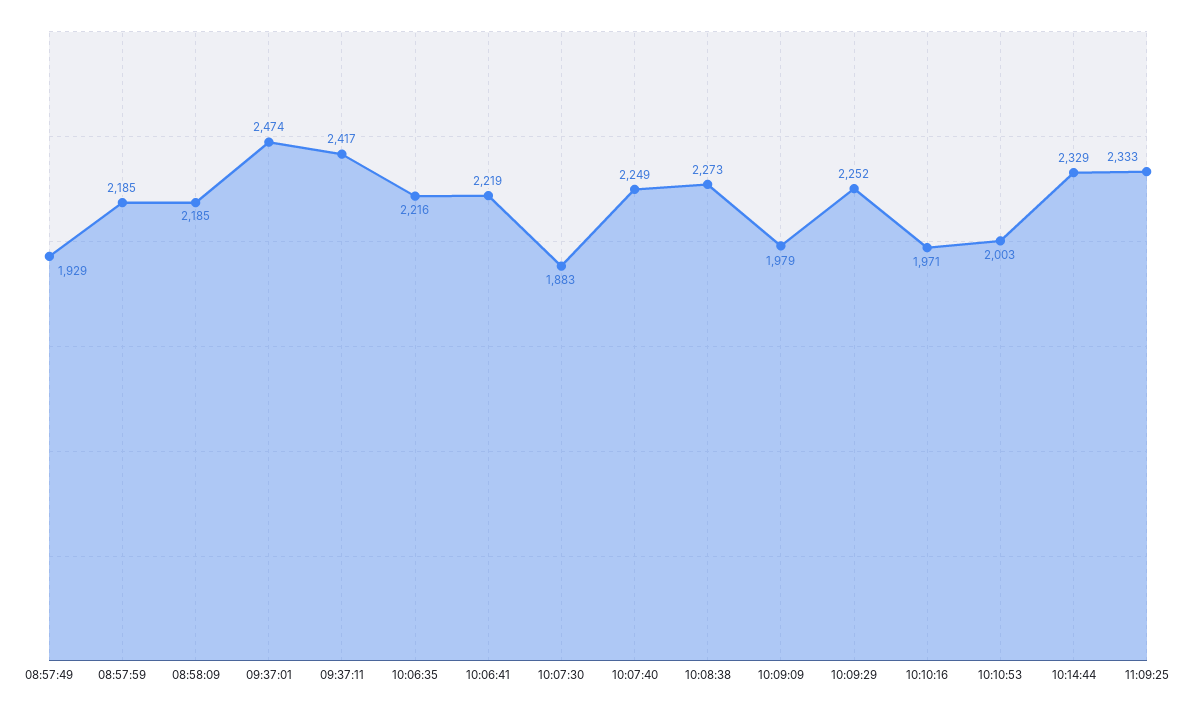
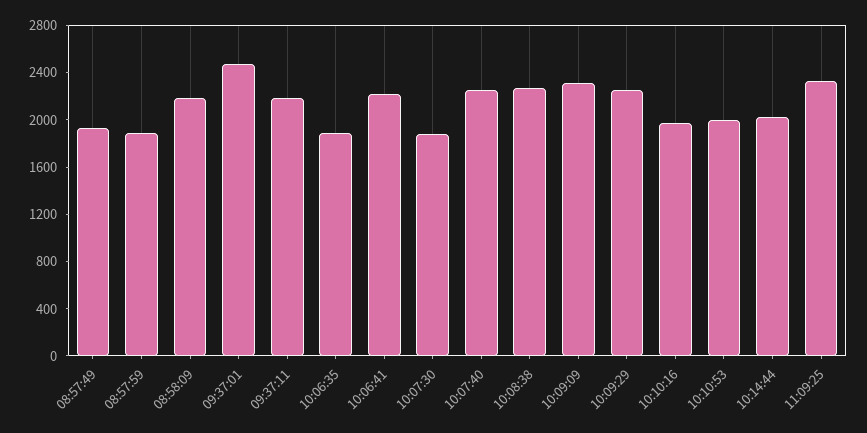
08:57:59: 2185 -> 1900
09:37:11: 2417 -> 2200
10:06:35: 2216 -> 1900
10:09:09: 1979 -> 2300
10:14:44: 2329 -> 2000

